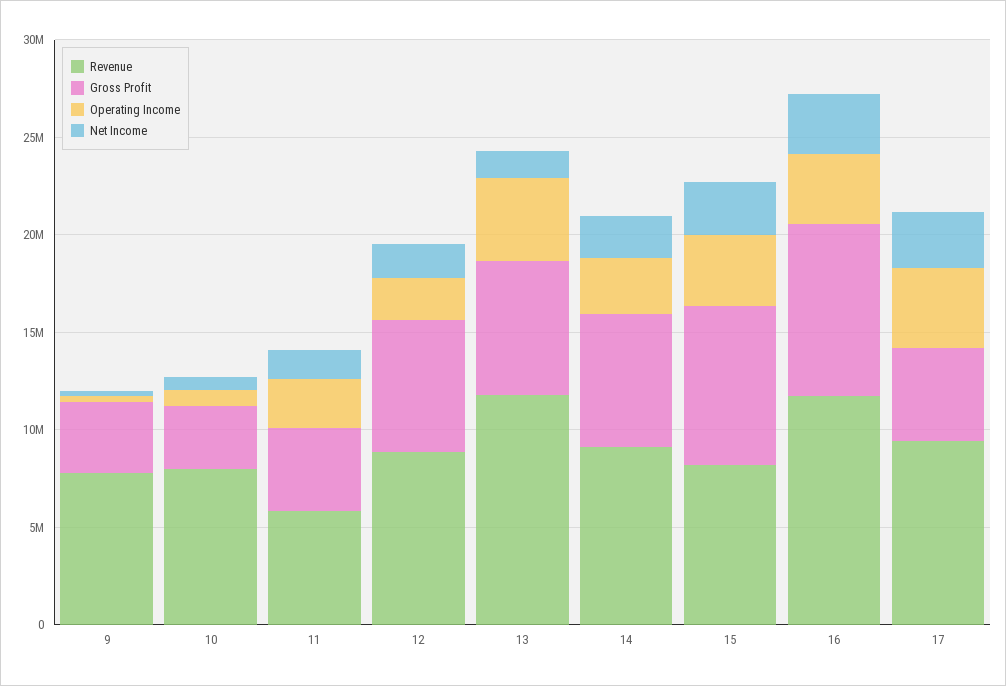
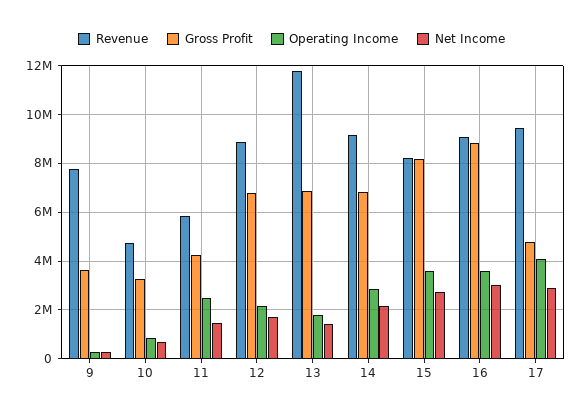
Revenue, 10: 8000000 -> 4750000
Operating Income, 13: 4000000 -> 1750000
Revenue, 16: 12000000 -> 9000000

